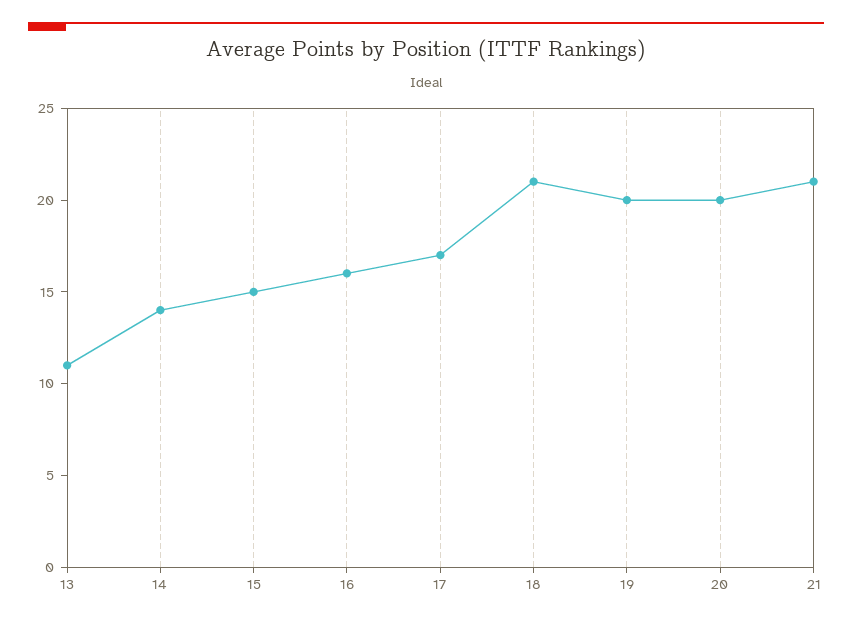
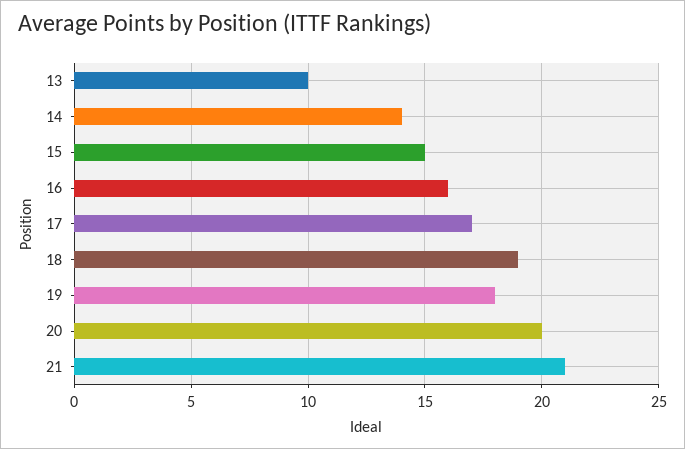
13: 11 -> 10
18: 21 -> 19
19: 20 -> 18

